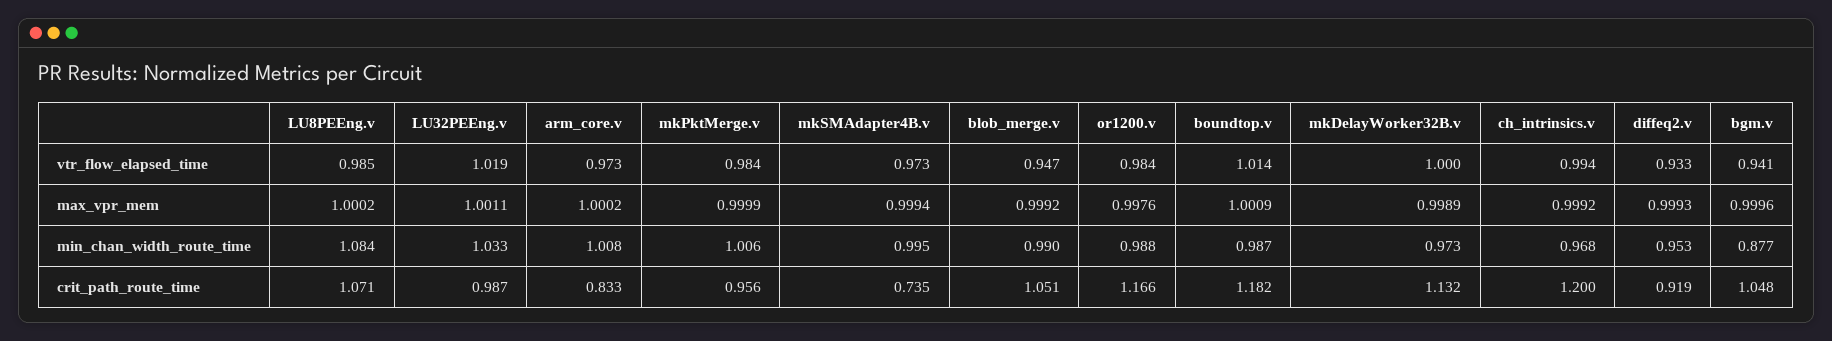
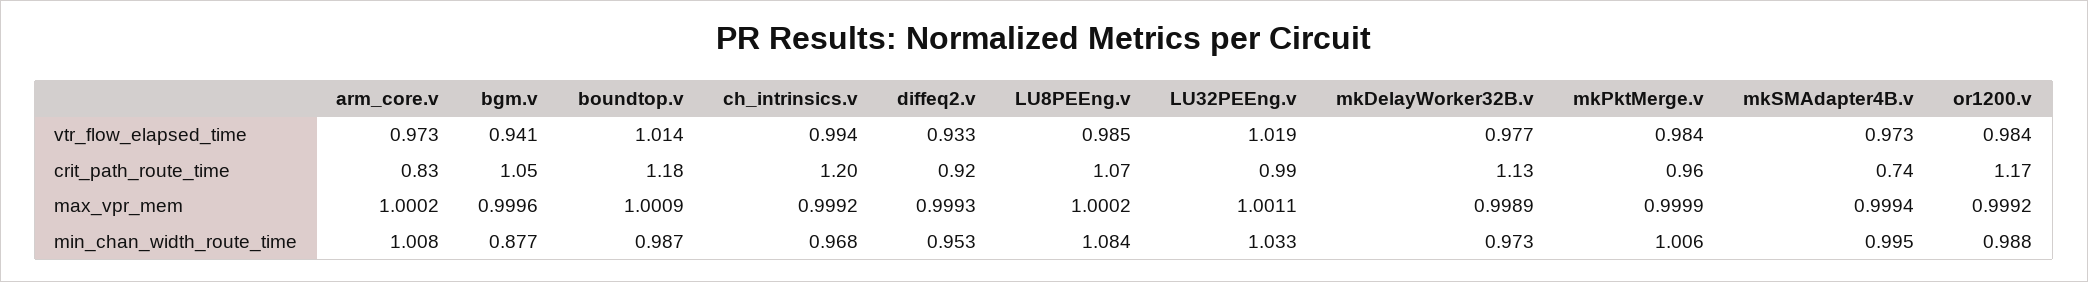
blob_merge.v, vtr_flow_elapsed_time: 0.947 -> none
mkDelayWorker32B.v, vtr_flow_elapsed_time: 1 -> 0.977
blob_merge.v, max_vpr_mem: 0.9992 -> none
or1200.v, max_vpr_mem: 0.9976 -> 0.9992
blob_merge.v, min_chan_width_route_time: 0.99 -> none
blob_merge.v, crit_path_route_time: 1.051 -> none

